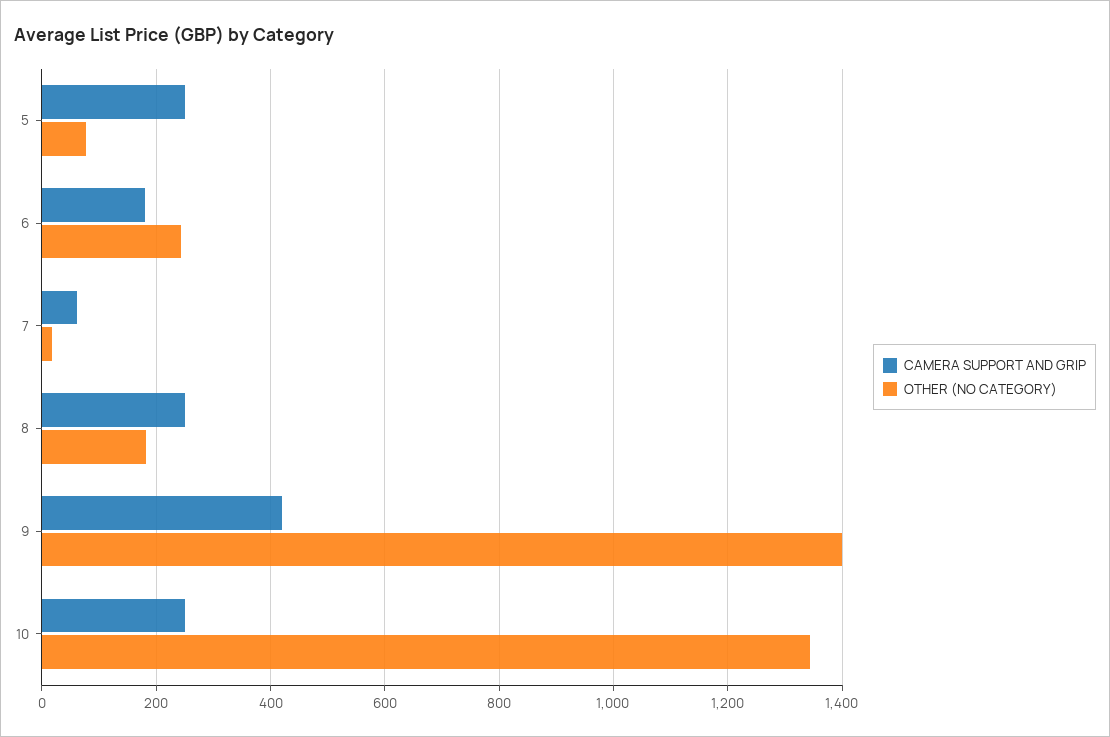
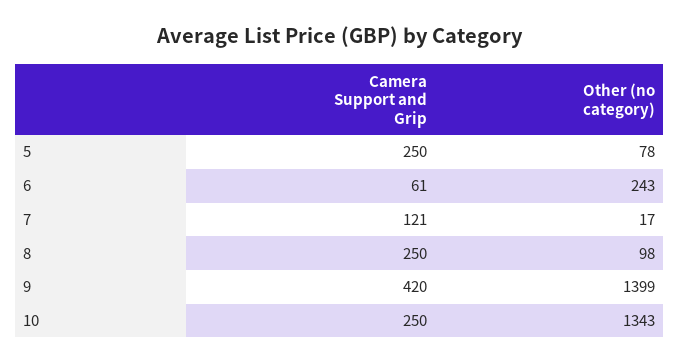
CAMERA SUPPORT AND GRIP, 6: 180 -> 61
CAMERA SUPPORT AND GRIP, 7: 60 -> 121
OTHER (NO CATEGORY), 8: 180 -> 98

